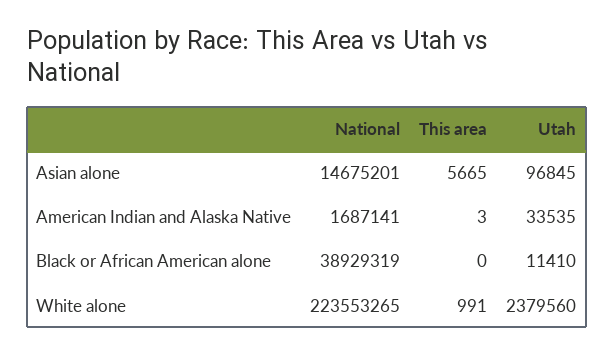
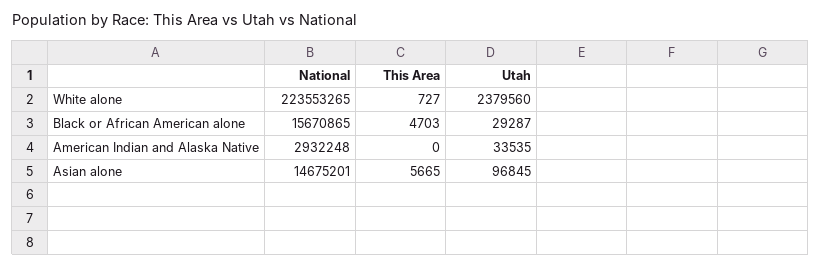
National, American Indian and Alaska Native: 1687141 -> 2932248
This area, American Indian and Alaska Native: 3 -> 0
National, Black or African American alone: 38929319 -> 15670865
This area, Black or African American alone: 0 -> 4703
Utah, Black or African American alone: 11410 -> 29287
This area, White alone: 991 -> 727

